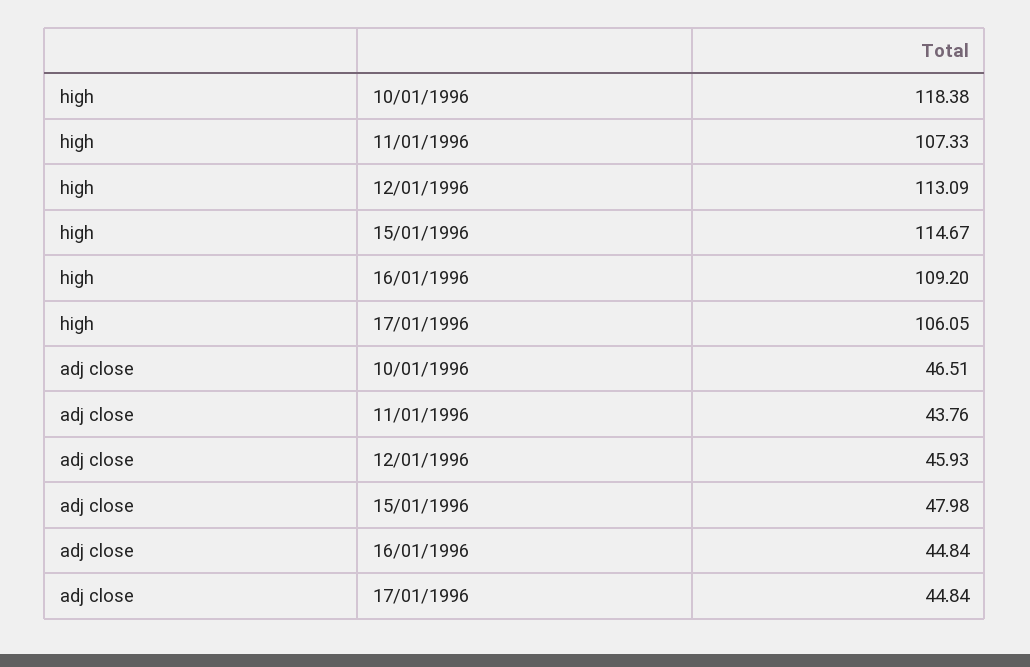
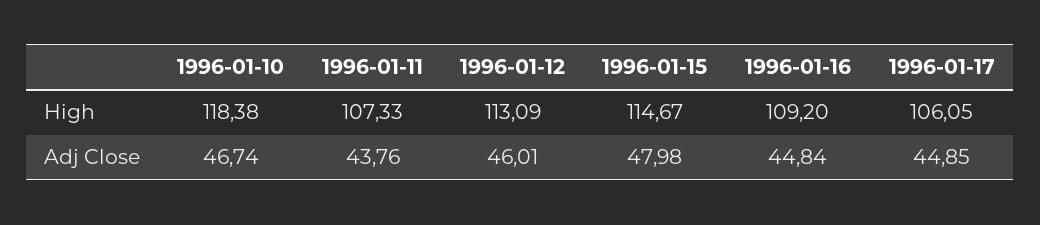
adj close, 10/01/1996: 46.51 -> 46.74
adj close, 12/01/1996: 45.93 -> 46.01
adj close, 17/01/1996: 44.84 -> 44.85

